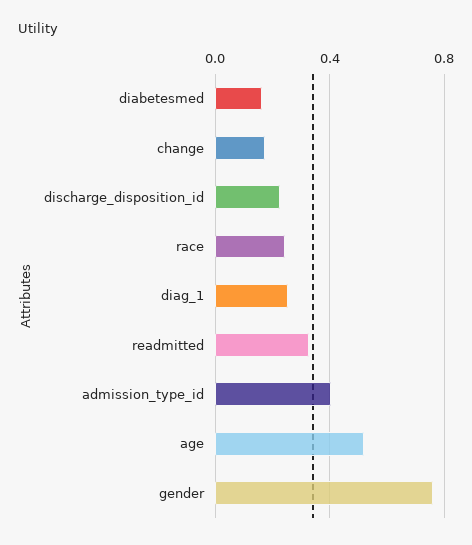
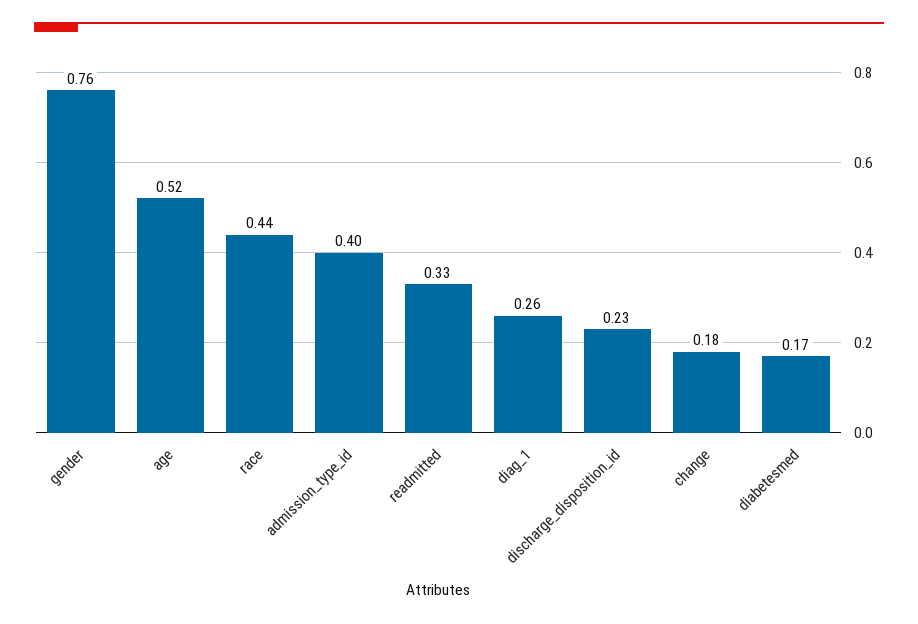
race: 0.25 -> 0.44

